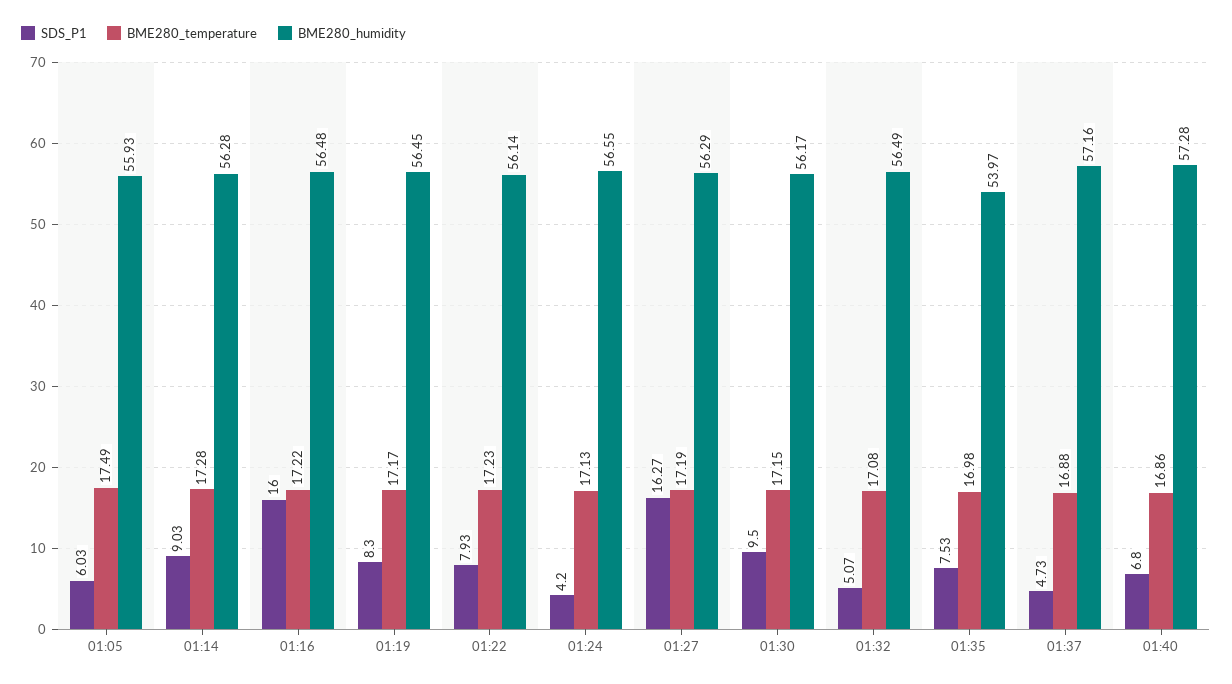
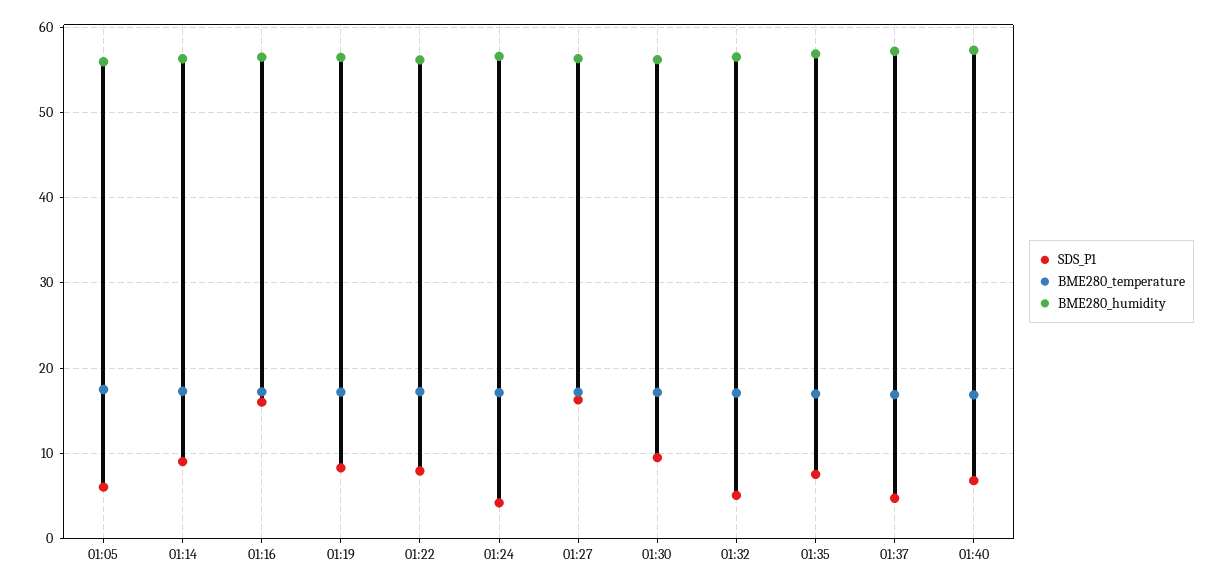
BME280_humidity, 01:35: 53.97 -> 57

